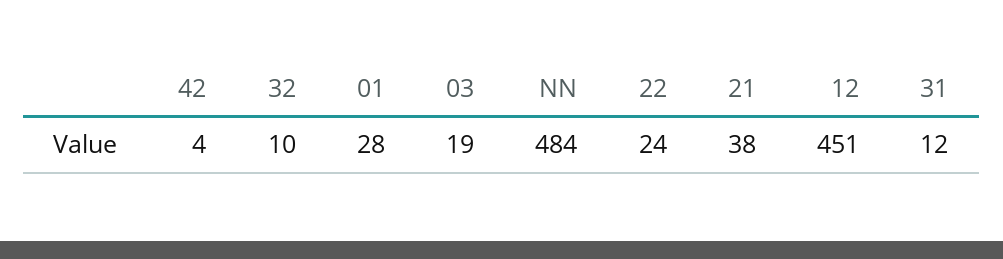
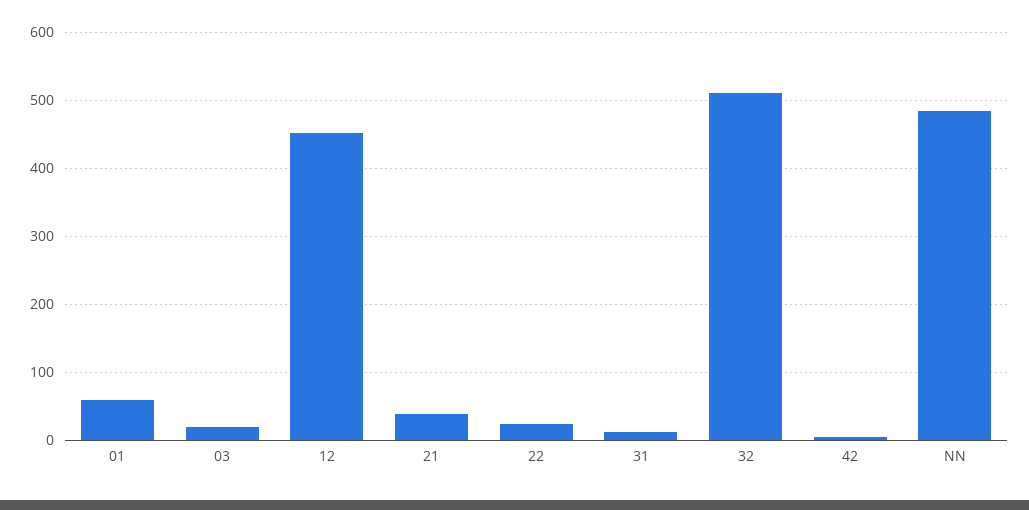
32: 10 -> 510
01: 28 -> 60

